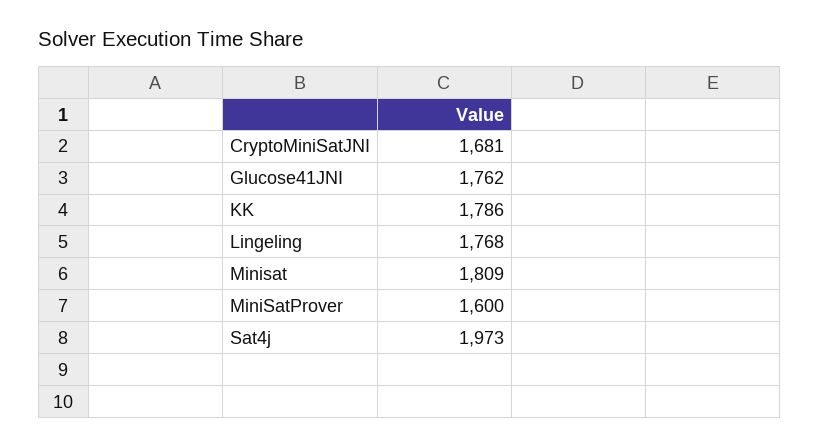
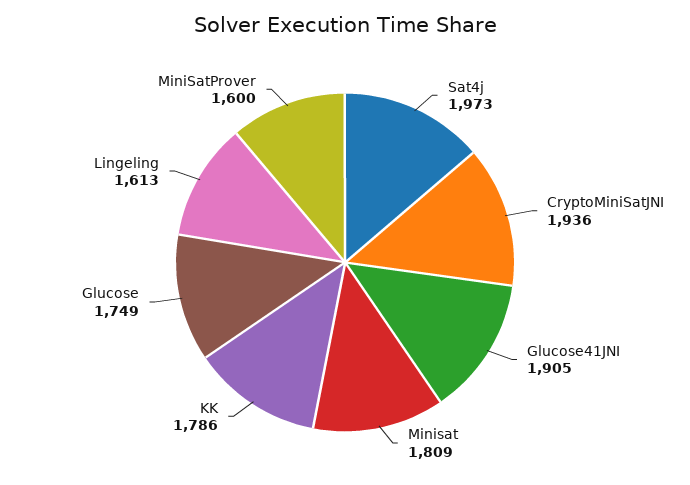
CryptoMiniSatJNI: 1681 -> 1936
Glucose41JNI: 1762 -> 1905
Lingeling: 1768 -> 1613
Glucose: none -> 1749

